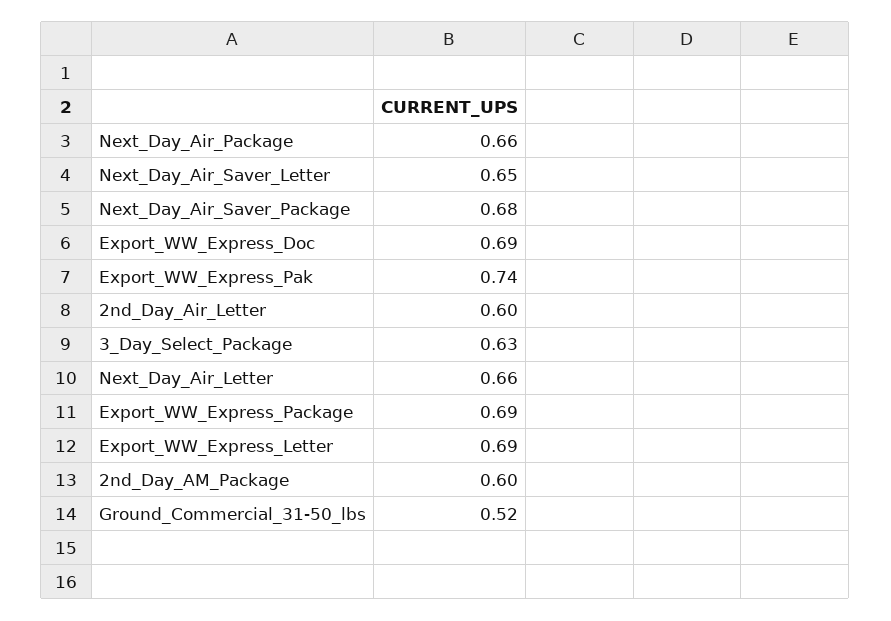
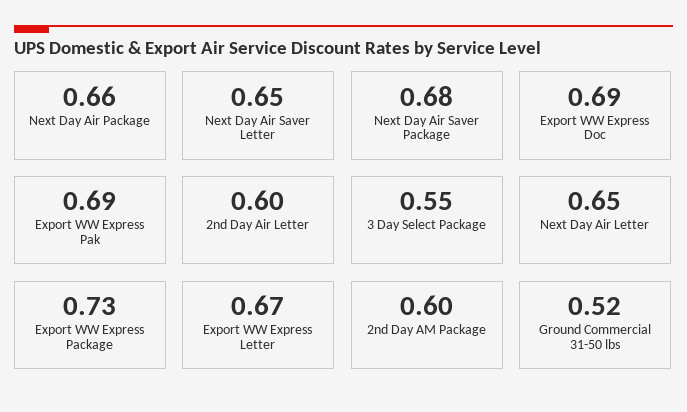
Export_WW_Express_Pak: 0.74 -> 0.69
3_Day_Select_Package: 0.63 -> 0.55
Next_Day_Air_Letter: 0.66 -> 0.65
Export_WW_Express_Package: 0.69 -> 0.73
Export_WW_Express_Letter: 0.69 -> 0.67

